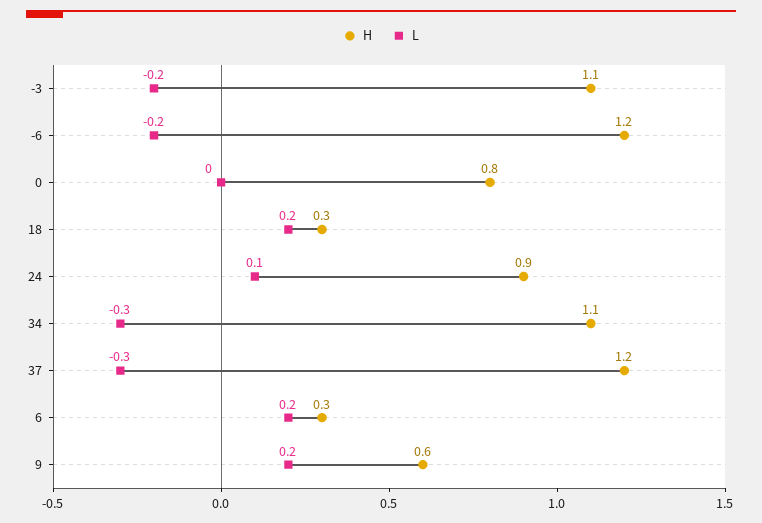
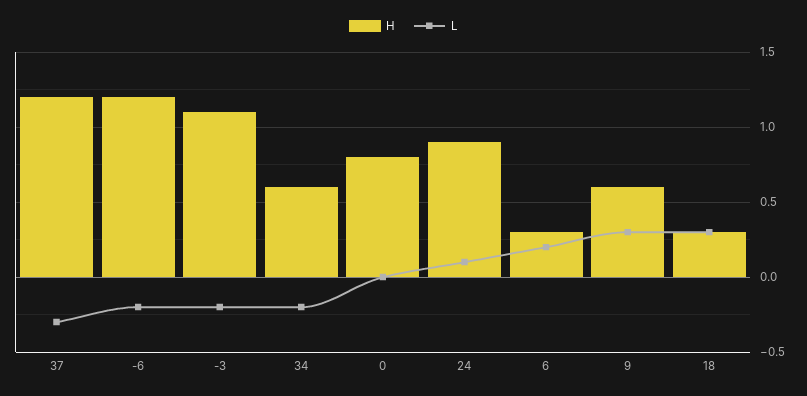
L, 18: 0.2 -> 0.3
H, 34: 1.1 -> 0.6
L, 34: -0.3 -> -0.2
L, 9: 0.2 -> 0.3

